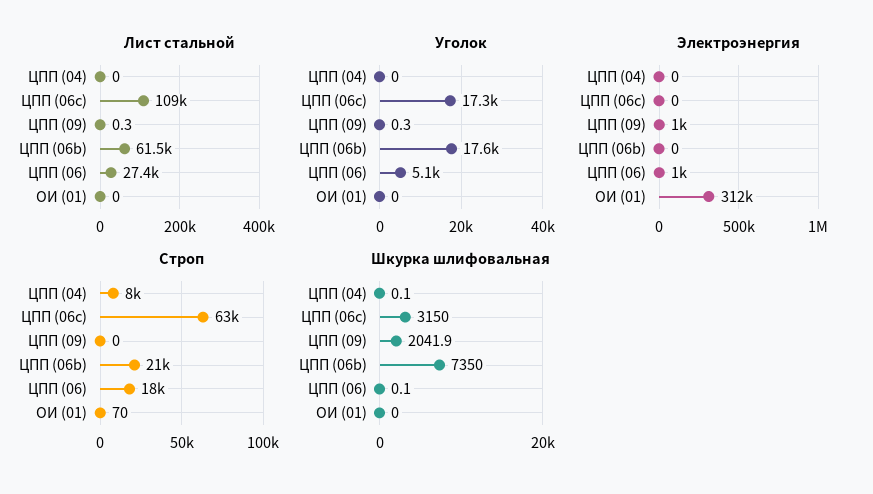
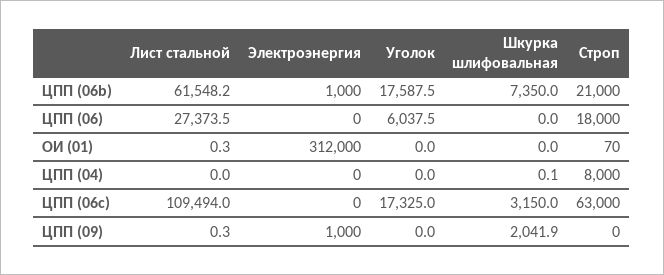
Лист стальной, ОИ (01): 0 -> 0.3
Уголок, ЦПП (09): 0.3 -> 0
Уголок, ЦПП (06): 5100 -> 6037.5
Электроэнергия, ЦПП (06b): 0 -> 1000
Электроэнергия, ЦПП (06): 1000 -> 0
Шкурка шлифовальная, ЦПП (06): 0.1 -> 0

